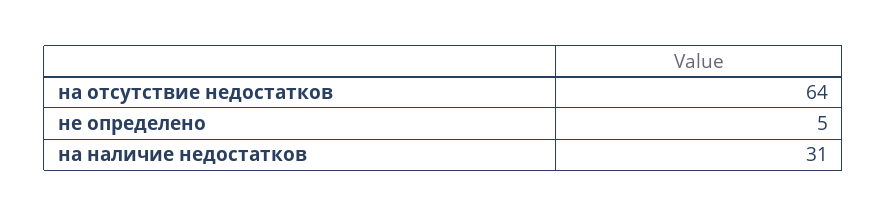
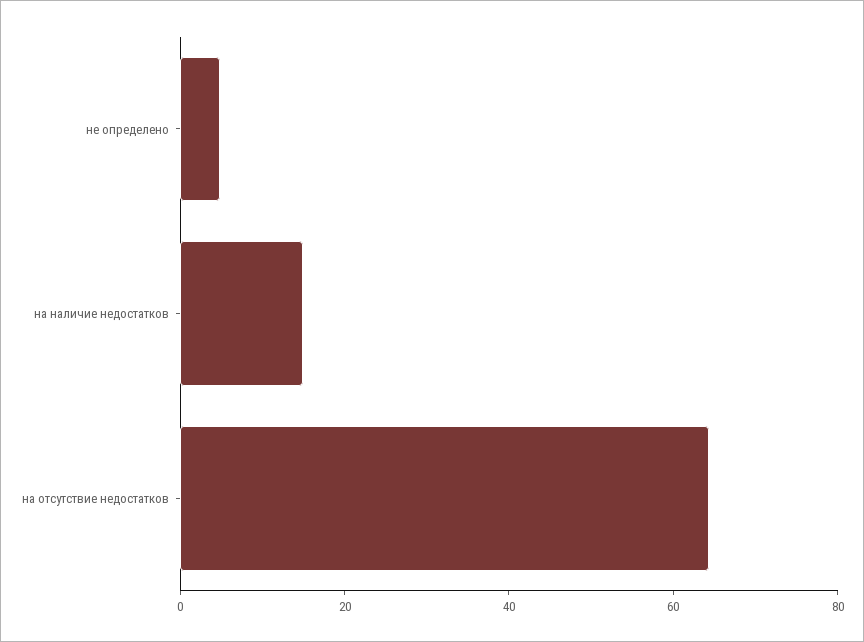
на наличие недостатков: 31 -> 15

